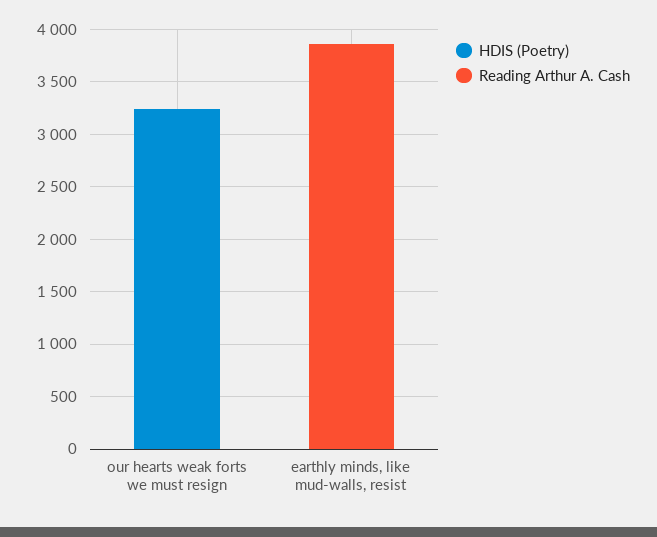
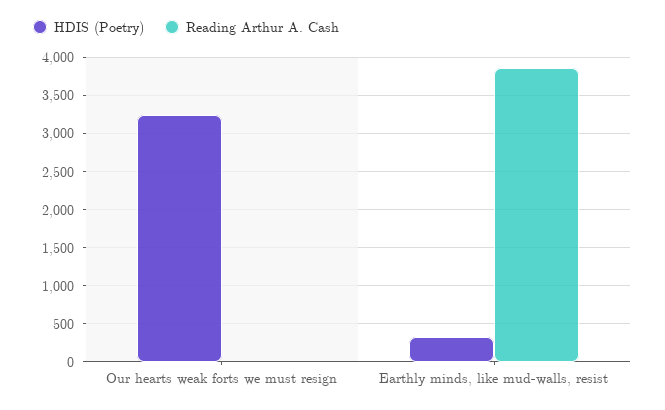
HDIS (Poetry), earthly minds, like mud-walls, resist: 0 -> 300

